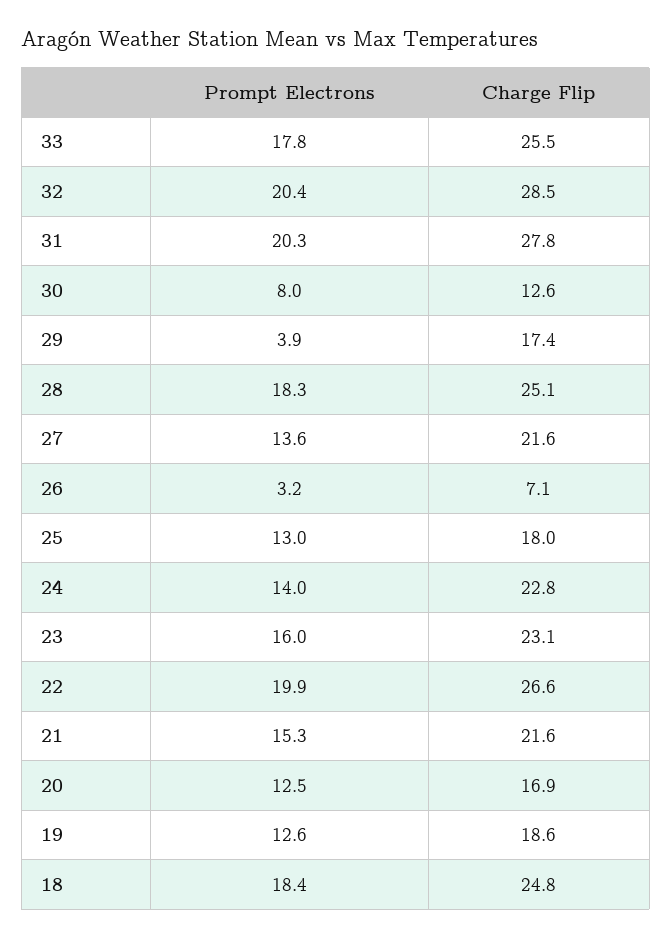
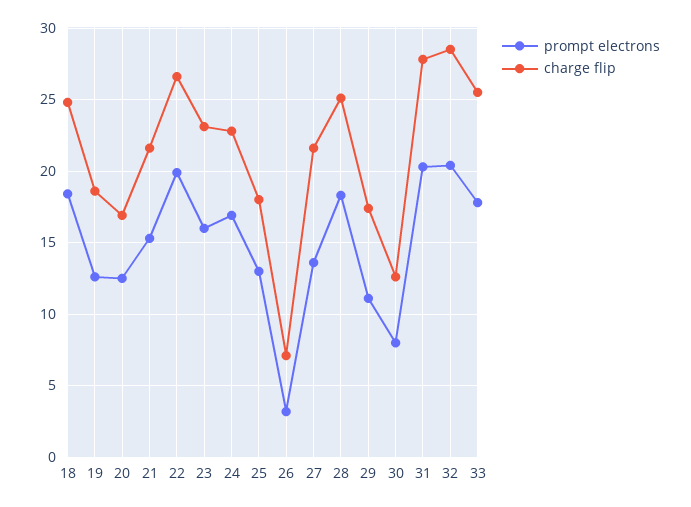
Prompt Electrons, 29: 3.9 -> 11
Prompt Electrons, 24: 14 -> 17

